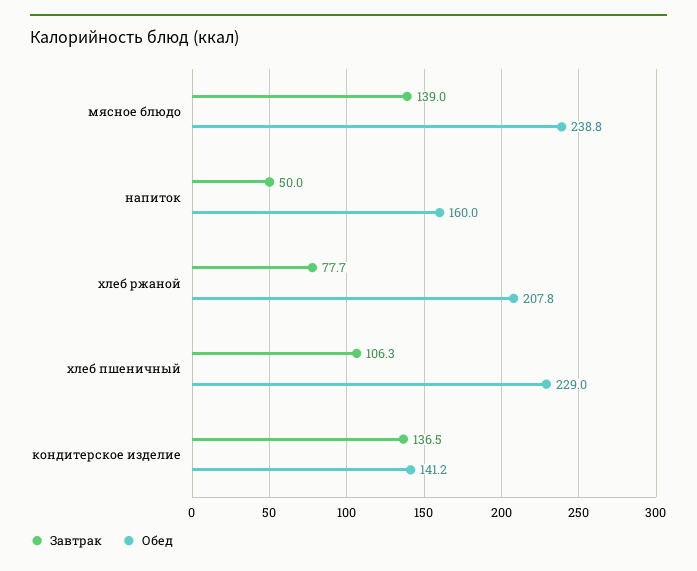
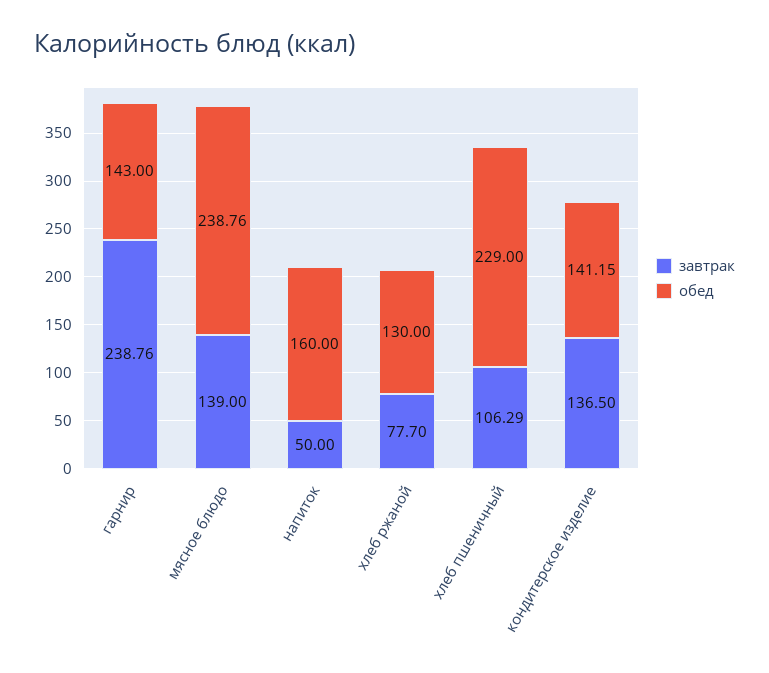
Обед, хлеб ржаной: 207.8 -> 130
Завтрак, гарнир: none -> 238.76
Обед, гарнир: none -> 143

